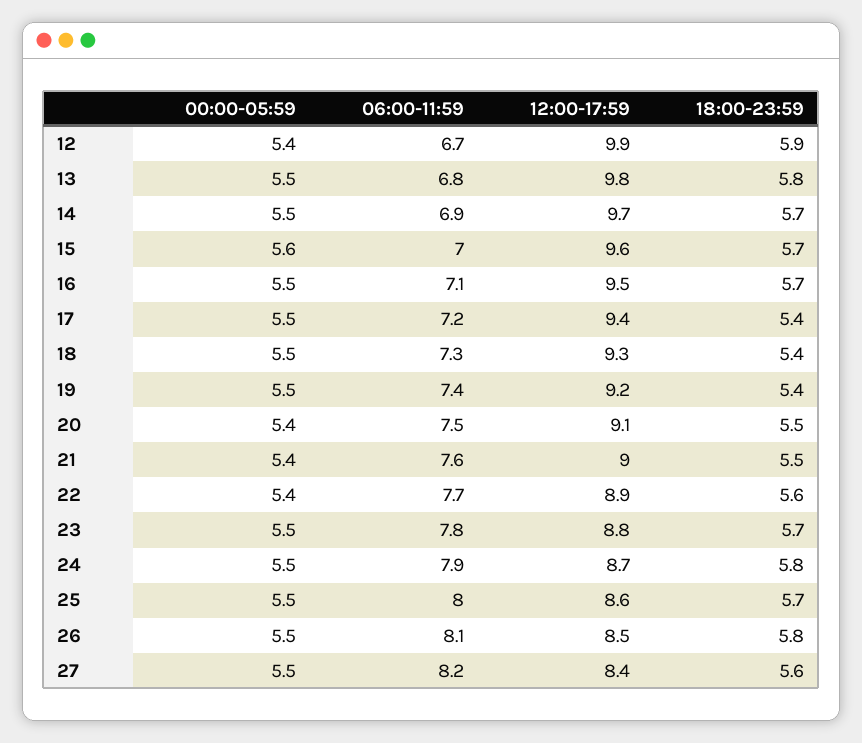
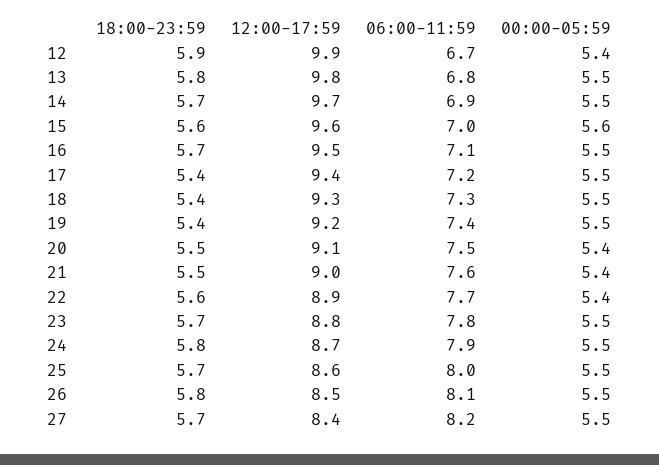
18:00-23:59, 15: 5.7 -> 5.6
18:00-23:59, 27: 5.6 -> 5.7

